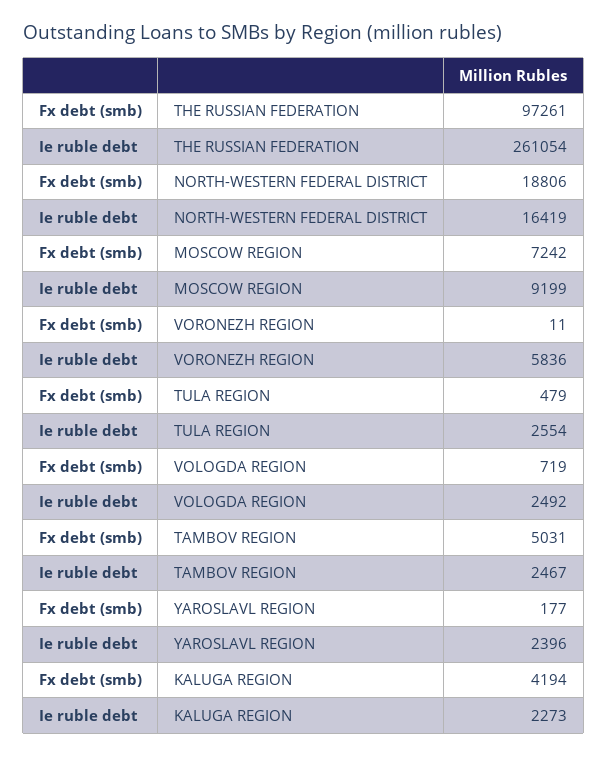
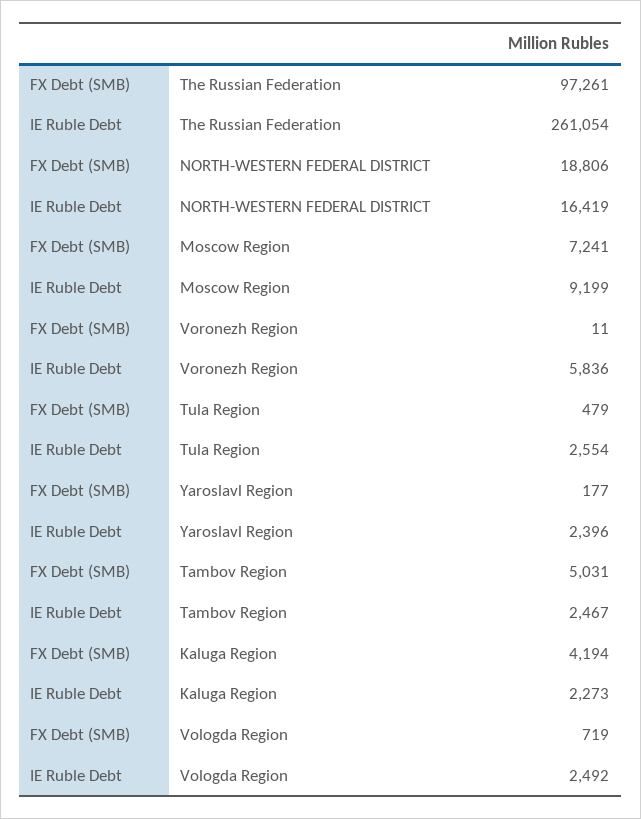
Fx debt (smb), MOSCOW REGION: 7242 -> 7241

